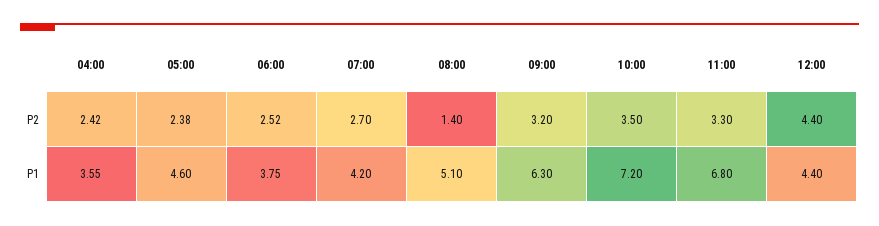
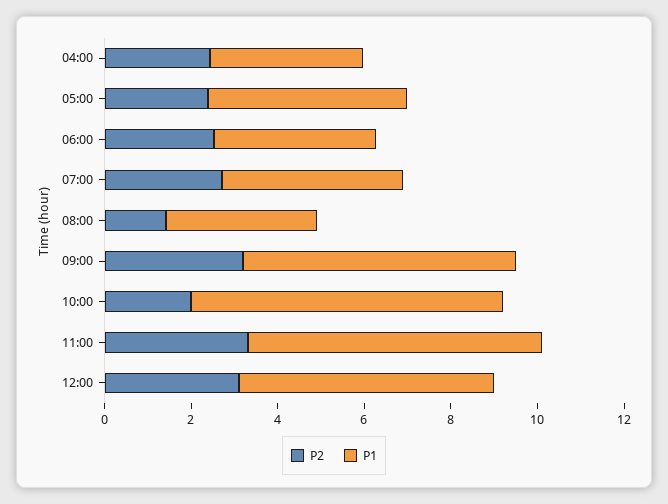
P2, 10:00: 3.5 -> 2
P2, 12:00: 4.4 -> 3
P1, 08:00: 5.1 -> 3.5
P1, 12:00: 4.4 -> 6

